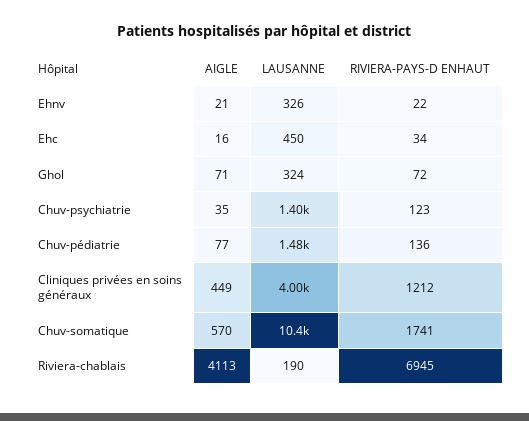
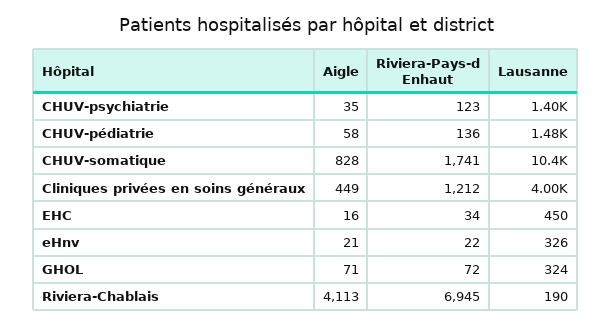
AIGLE, Chuv-pédiatrie: 77 -> 58
AIGLE, Chuv-somatique: 570 -> 828

